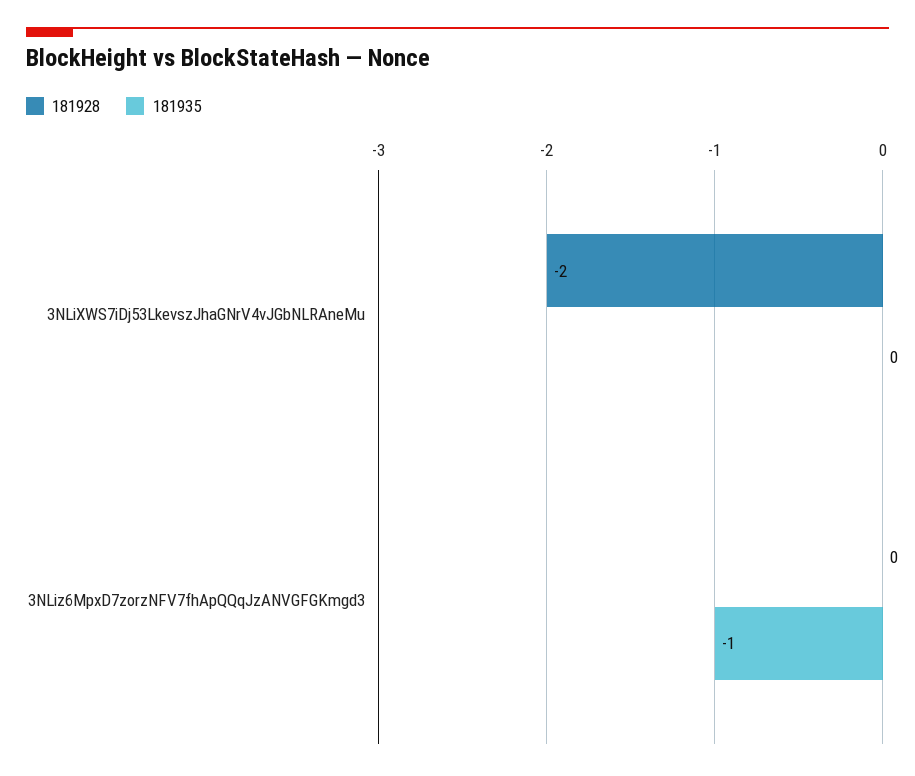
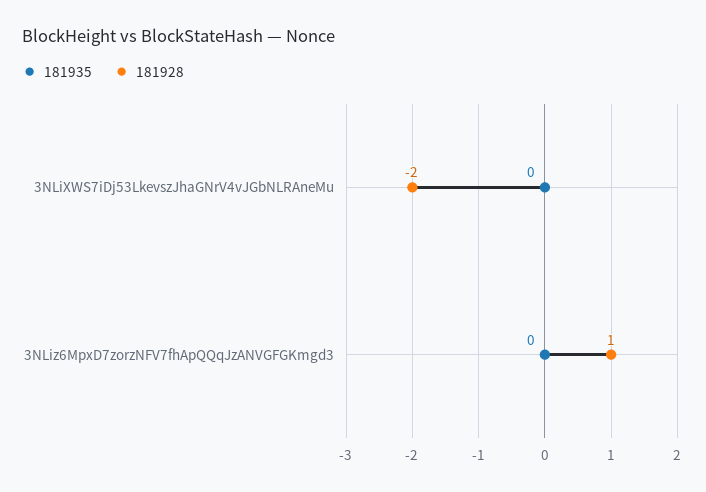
181928, 3NLiz6MpxD7zorzNFV7fhApQQqJzANVGFGKmgd3: 0 -> 1
181935, 3NLiz6MpxD7zorzNFV7fhApQQqJzANVGFGKmgd3: -1 -> 0

